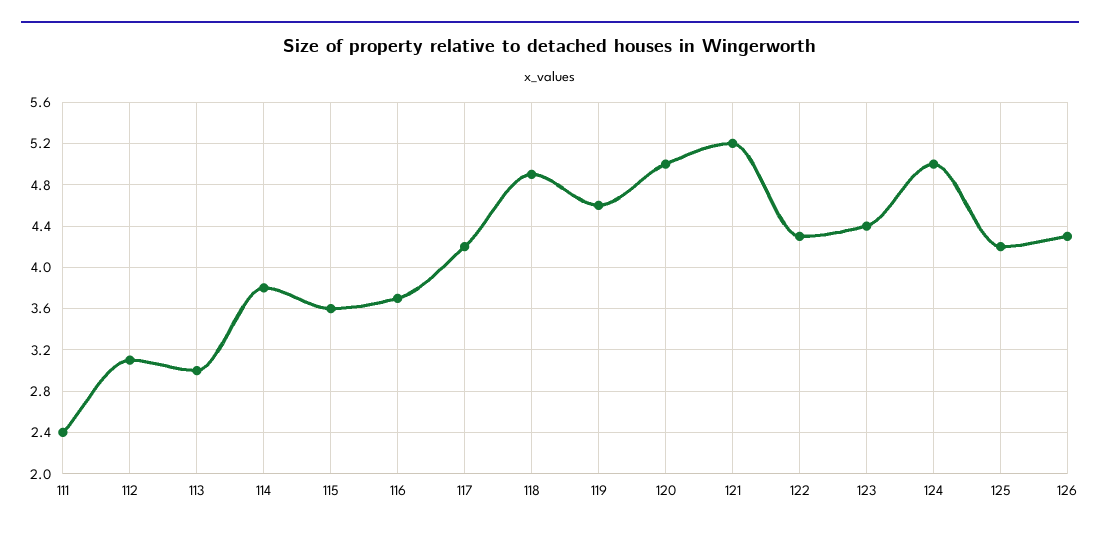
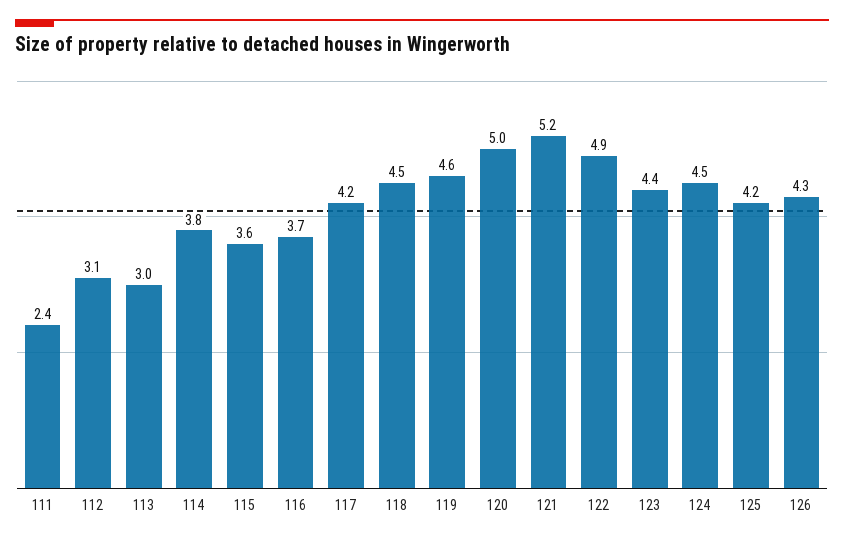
118: 4.9 -> 4.5
122: 4.3 -> 4.9
124: 5 -> 4.5

